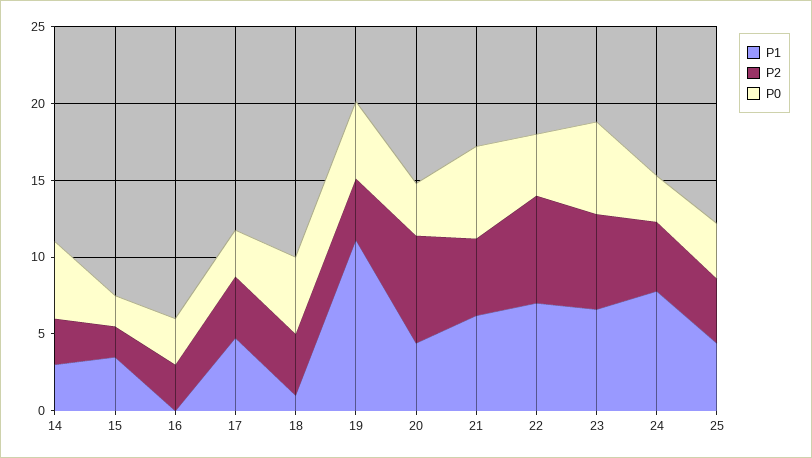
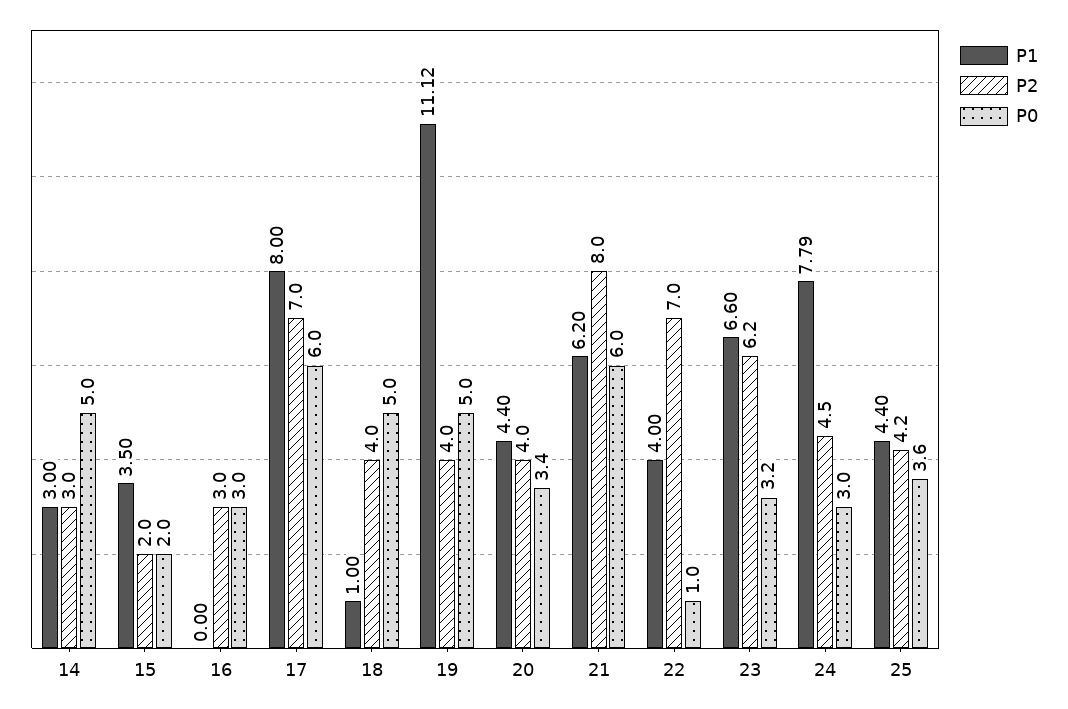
P1, 17: 5 -> 8
P2, 17: 4 -> 7
P0, 17: 3 -> 6
P2, 20: 7 -> 4
P2, 21: 5 -> 8
P1, 22: 7 -> 4
P0, 22: 4 -> 1
P0, 23: 6 -> 3.2

